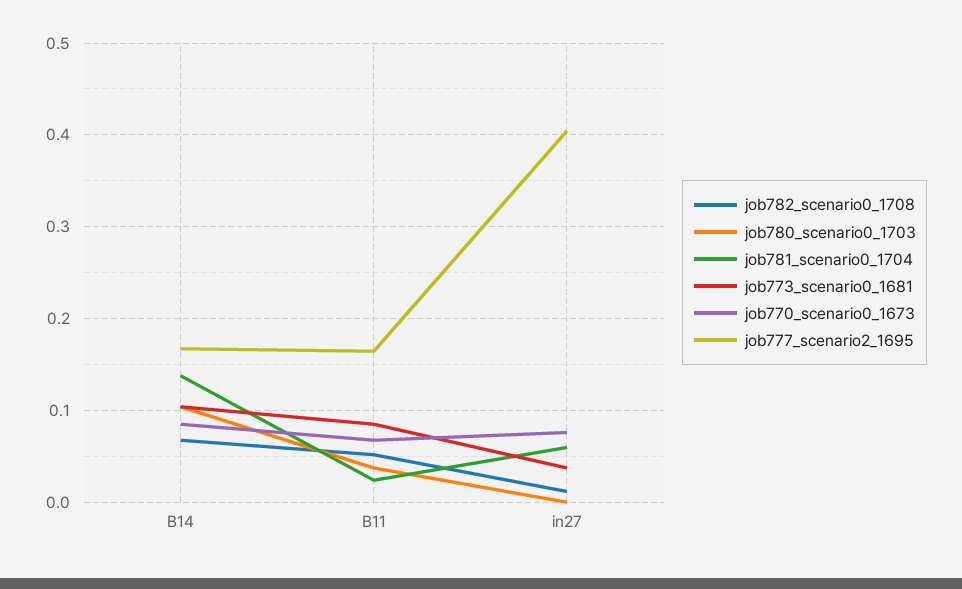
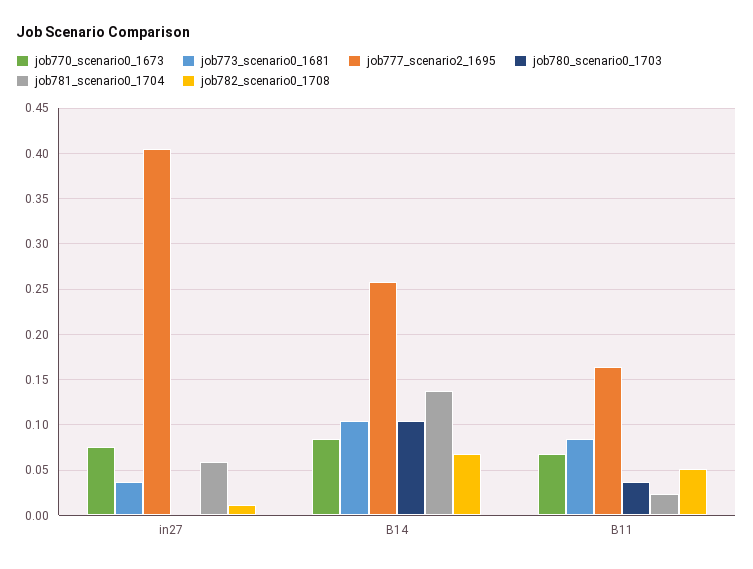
job777_scenario2_1695, B14: 0.17 -> 0.26

